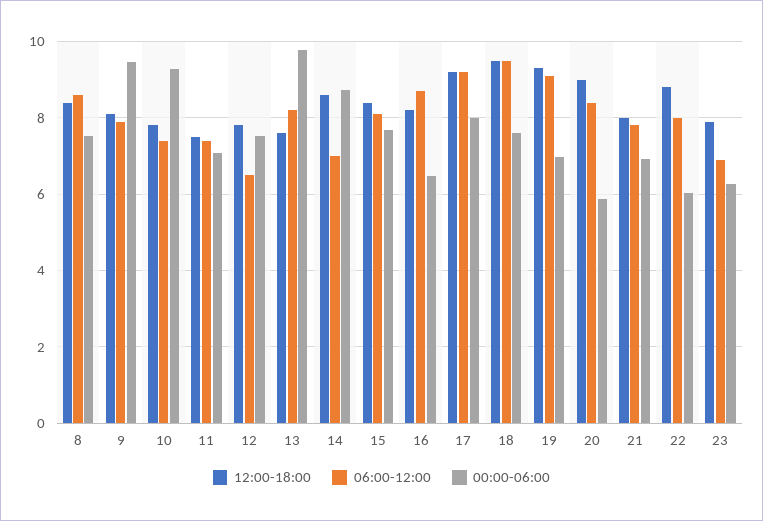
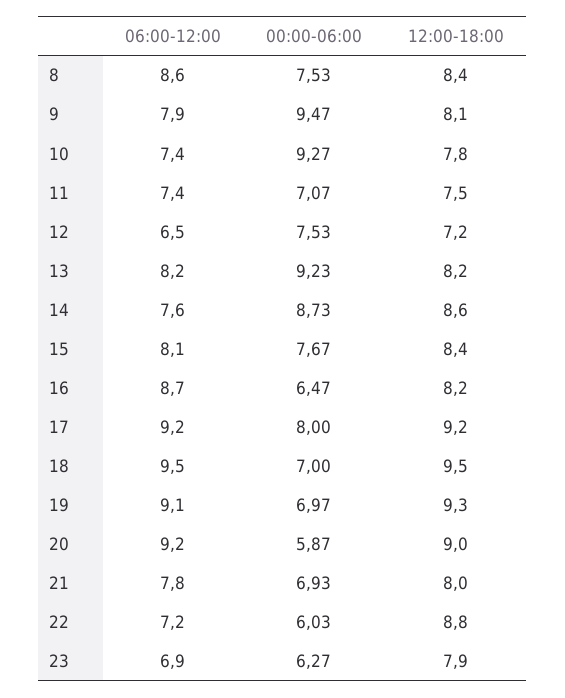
12:00-18:00, 12: 7.8 -> 7.2
12:00-18:00, 13: 7.6 -> 8.2
00:00-06:00, 13: 9.8 -> 9.23
06:00-12:00, 14: 7 -> 7.6
00:00-06:00, 18: 7.6 -> 7
06:00-12:00, 20: 8.4 -> 9.2
06:00-12:00, 22: 8 -> 7.2

